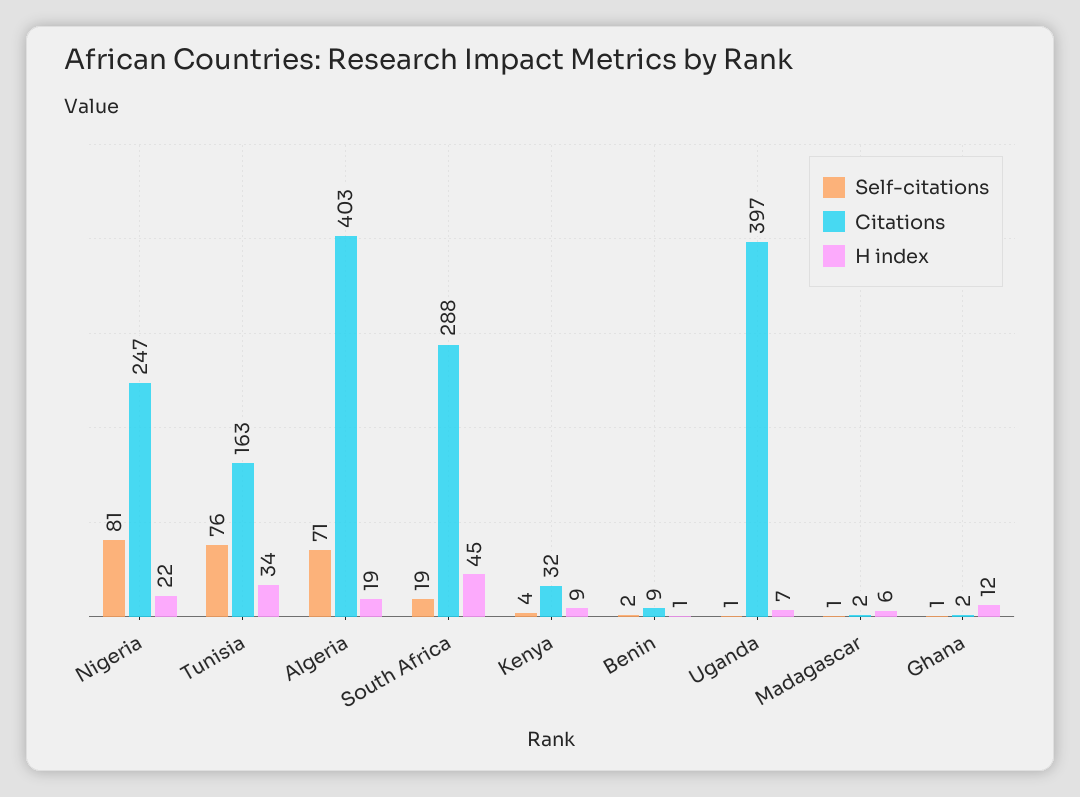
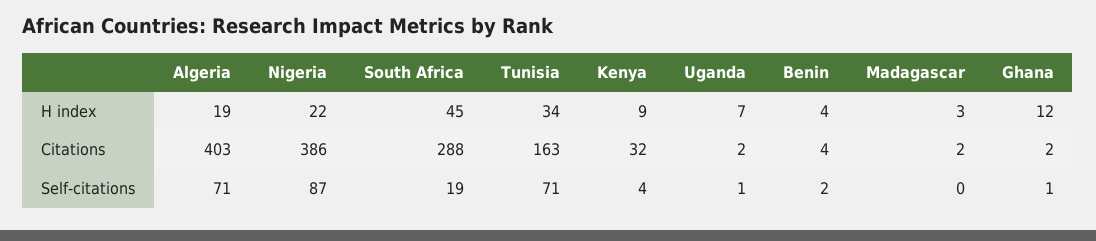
Self-citations, Nigeria: 81 -> 87
Citations, Nigeria: 247 -> 386
Self-citations, Tunisia: 76 -> 71
Citations, Benin: 9 -> 4
H index, Benin: 1 -> 4
Citations, Uganda: 397 -> 2
Self-citations, Madagascar: 1 -> 0
H index, Madagascar: 6 -> 3

